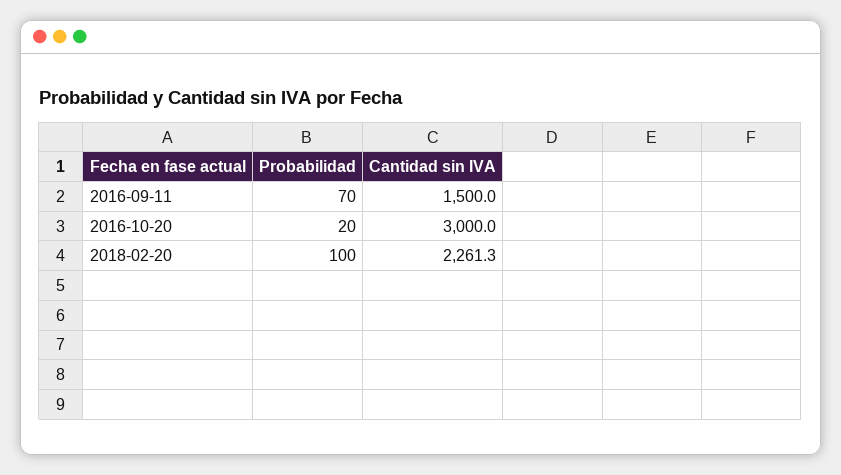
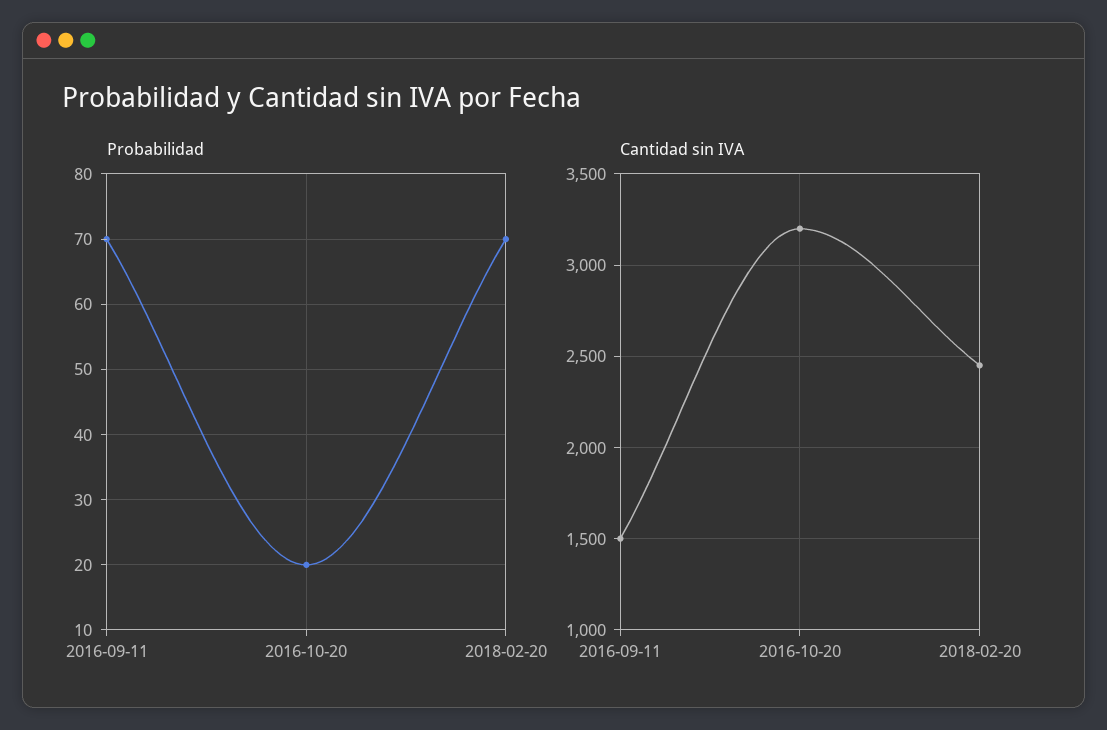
Cantidad sin IVA, 2016-10-20: 3000 -> 3200
Probabilidad, 2018-02-20: 100 -> 70
Cantidad sin IVA, 2018-02-20: 2261.3 -> 2450

